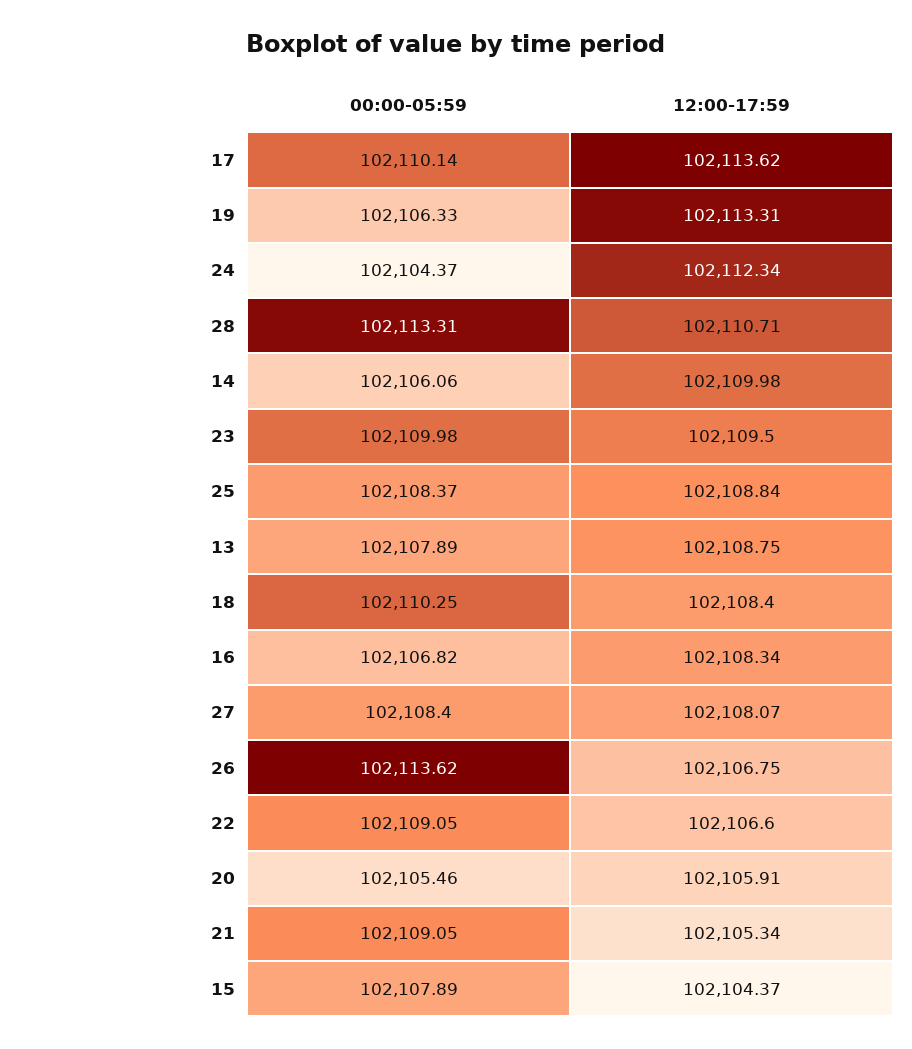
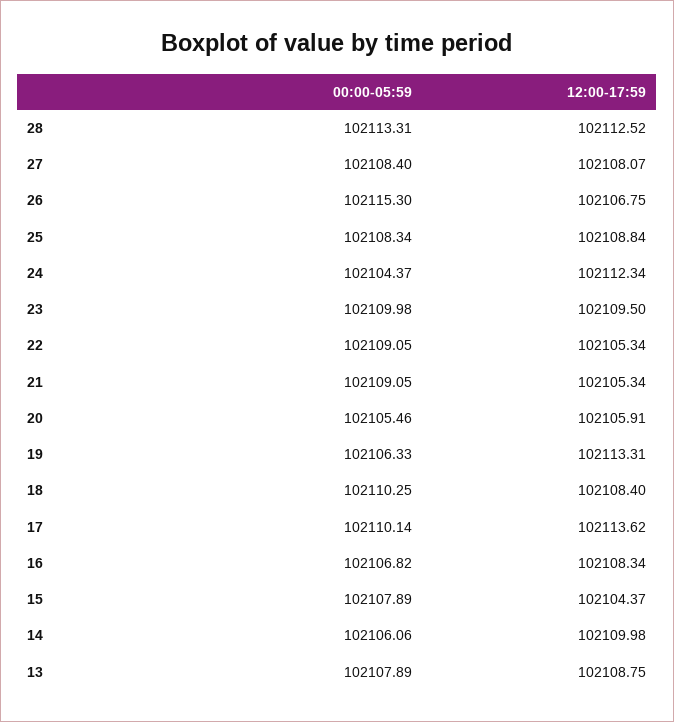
12:00-17:59, 28: 102110.71 -> 102112.52
00:00-05:59, 25: 102108.37 -> 102108.34
00:00-05:59, 26: 102113.62 -> 102115.3
12:00-17:59, 22: 102106.6 -> 102105.34

